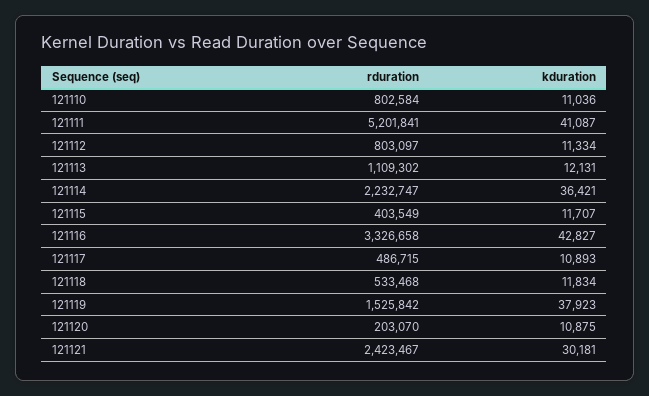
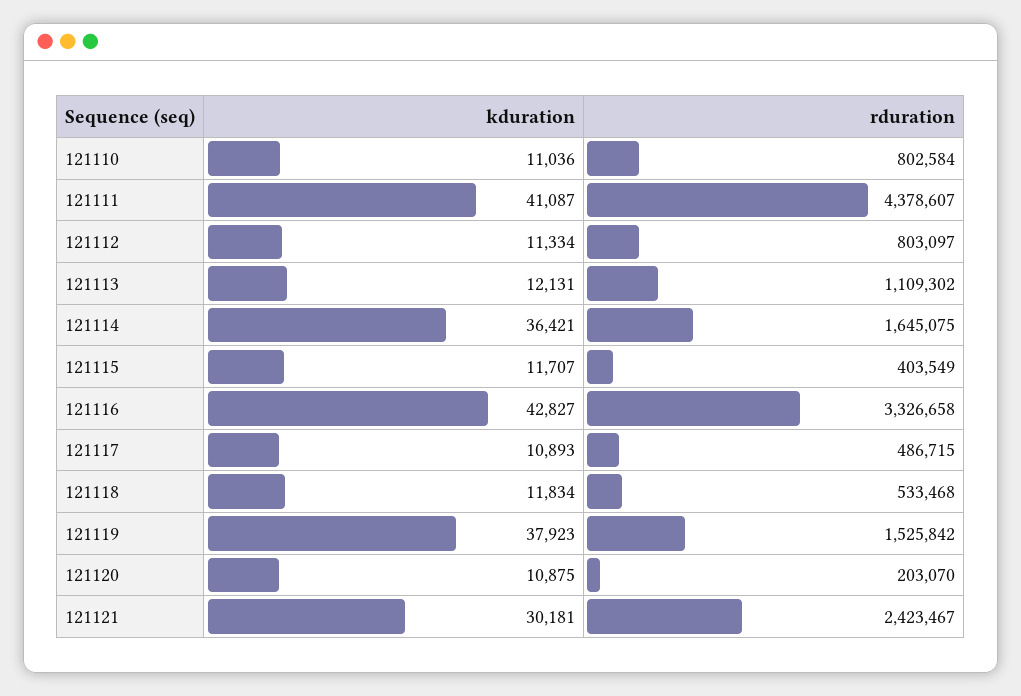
rduration, 121111: 5201841 -> 4378607
rduration, 121114: 2232747 -> 1645075

